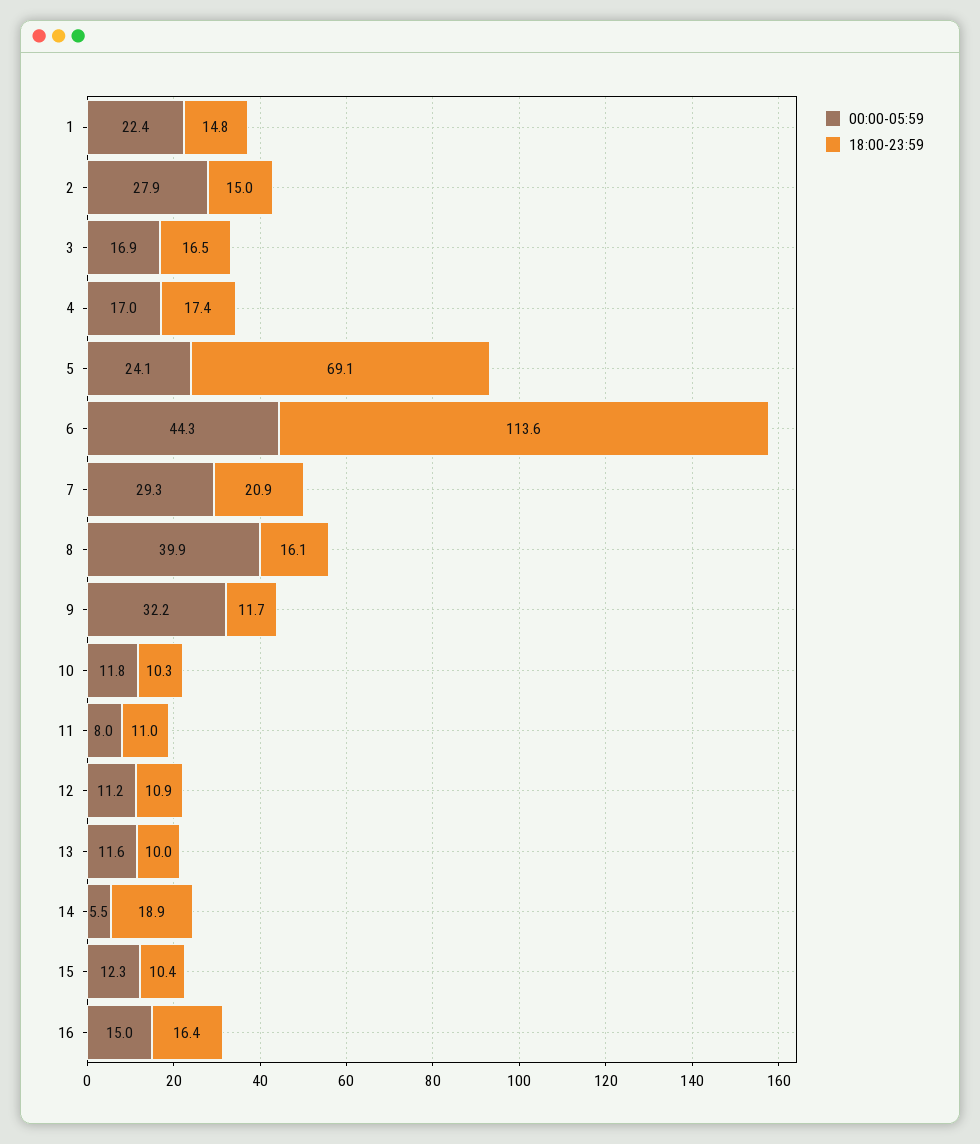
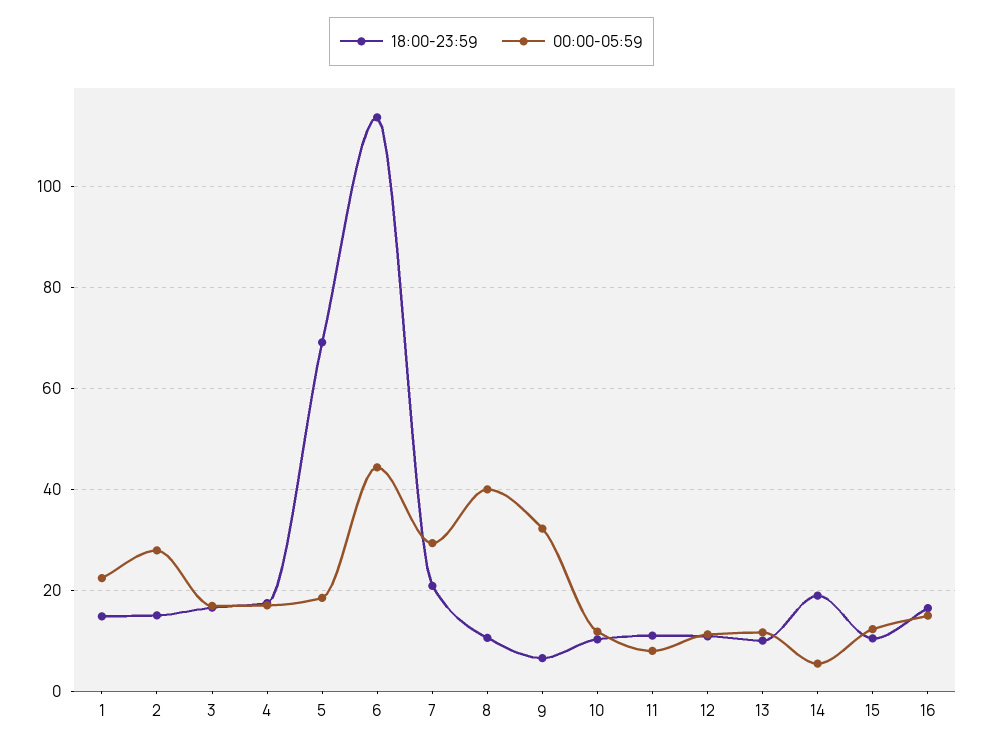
00:00-05:59, 5: 24.1 -> 18
18:00-23:59, 8: 16.1 -> 10
18:00-23:59, 9: 11.7 -> 6

